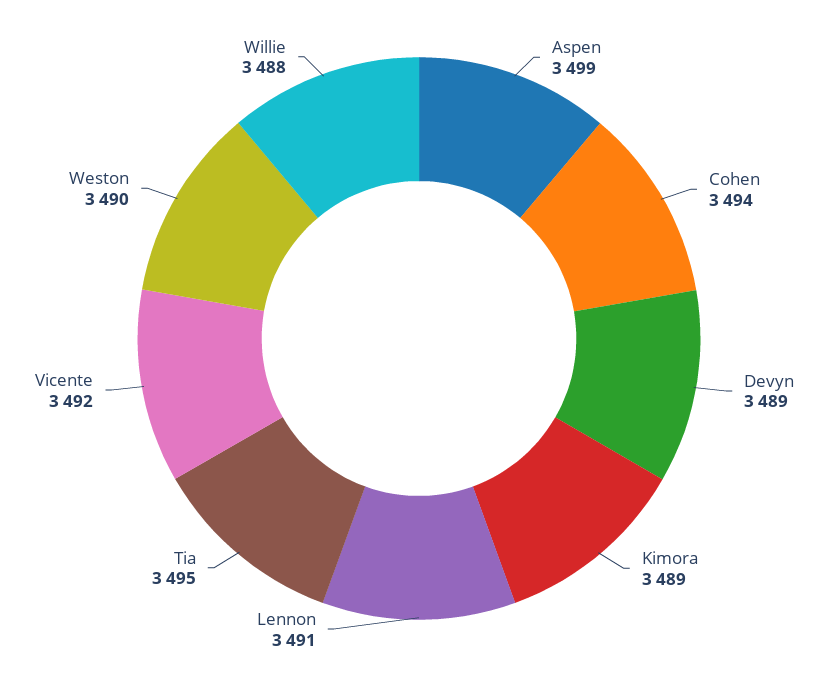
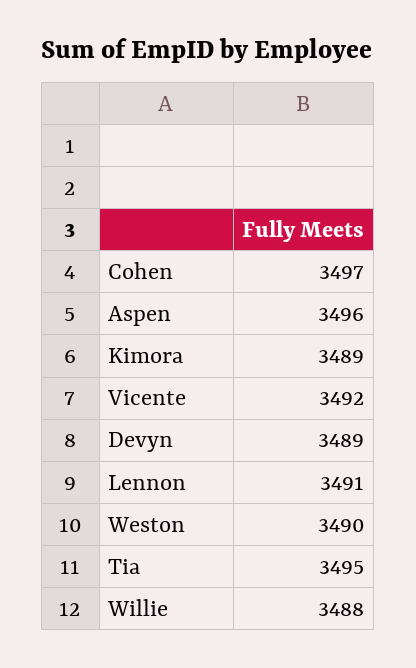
Aspen: 3499 -> 3496
Cohen: 3494 -> 3497

